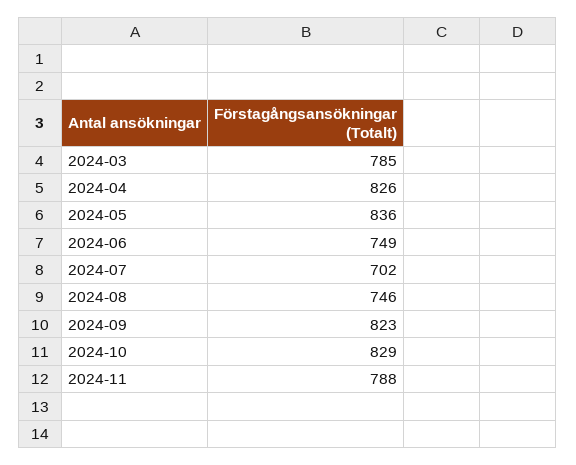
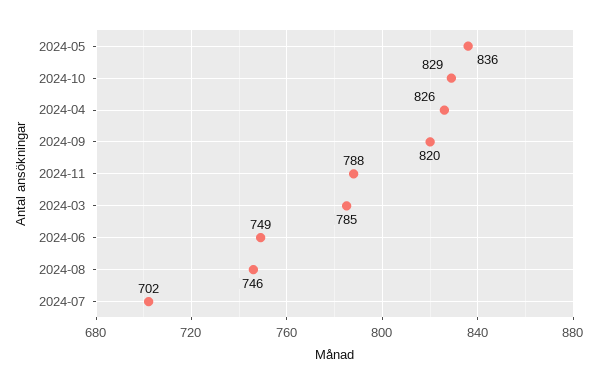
2024-09: 823 -> 820

